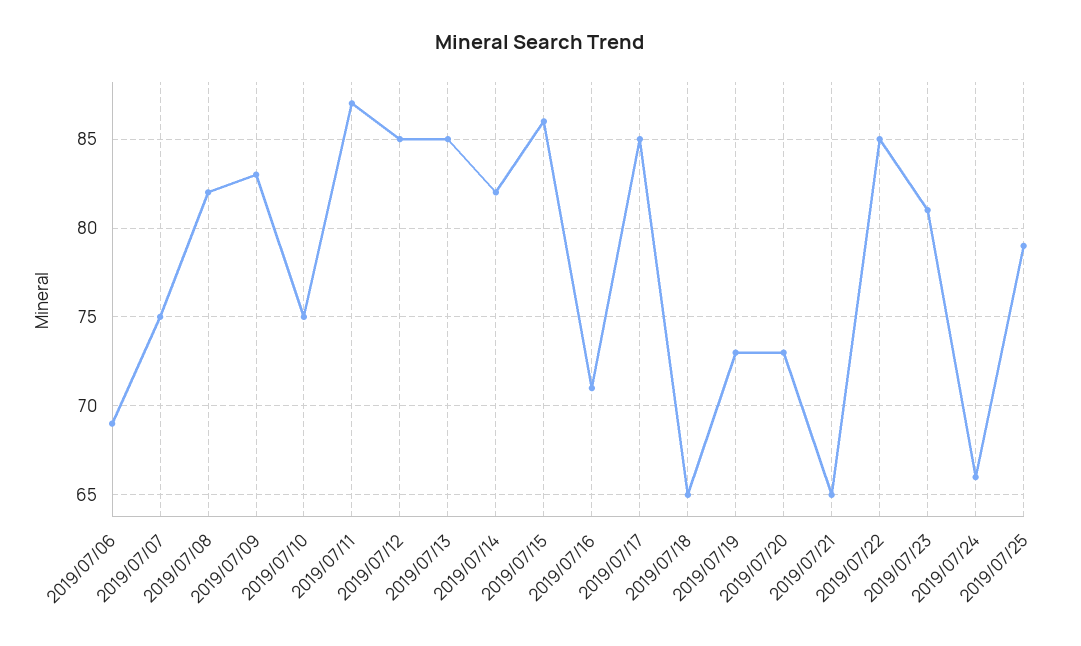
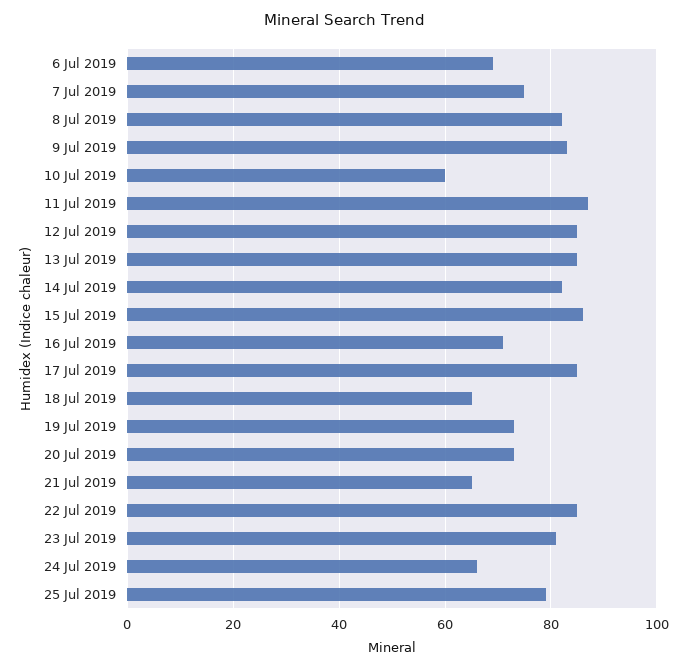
2019/07/10: 75 -> 60

